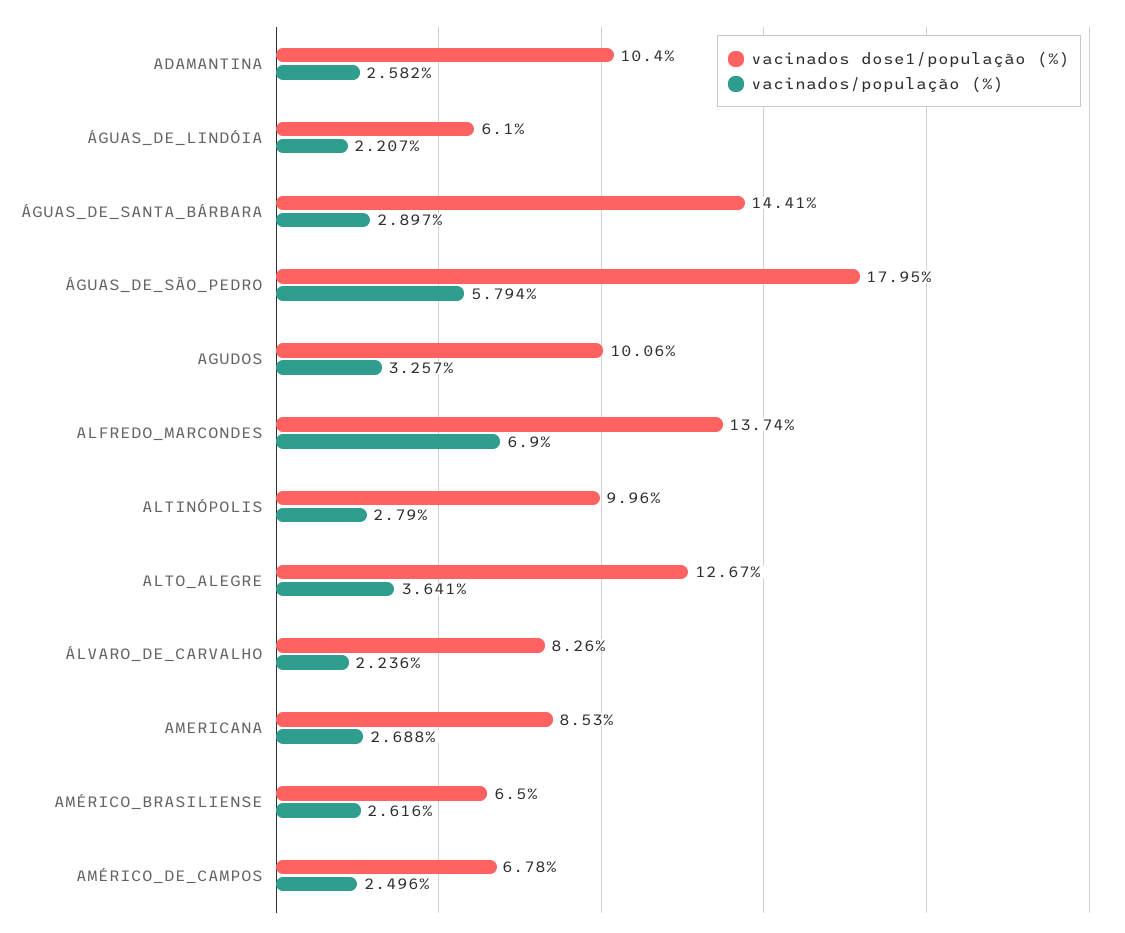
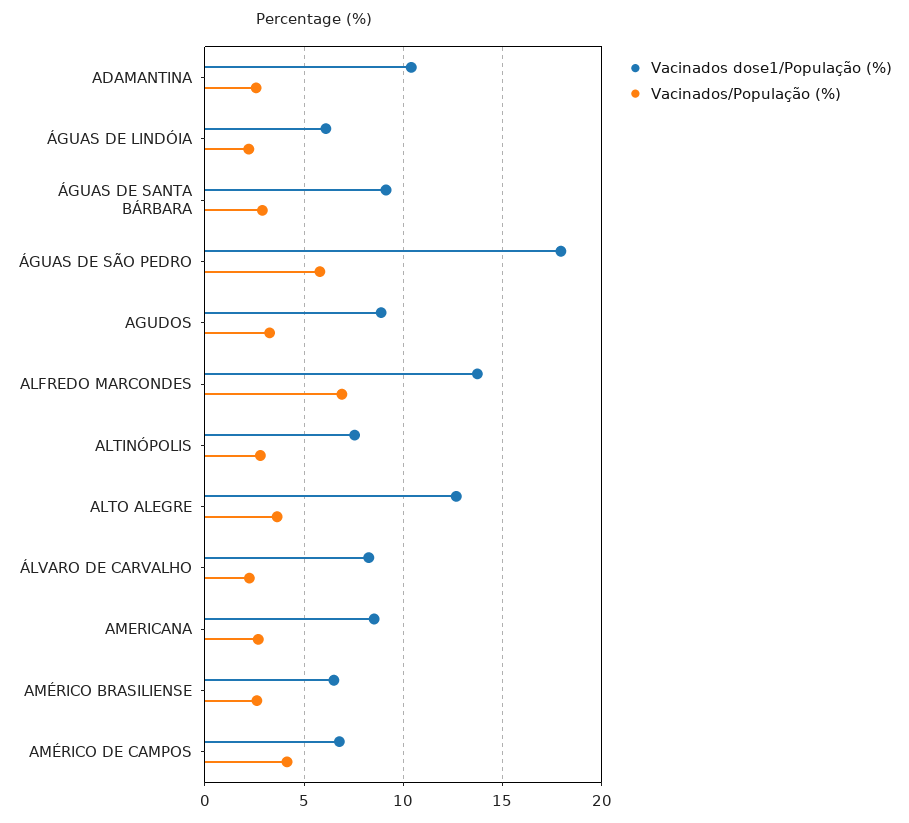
vacinados dose1/população (%), ÁGUAS_DE_SANTA_BÁRBARA: 14.41 -> 9
vacinados dose1/população (%), AGUDOS: 10.06 -> 9
vacinados dose1/população (%), ALTINÓPOLIS: 9.96 -> 7.5
vacinados/população (%), AMÉRICO_DE_CAMPOS: 2.496 -> 4

